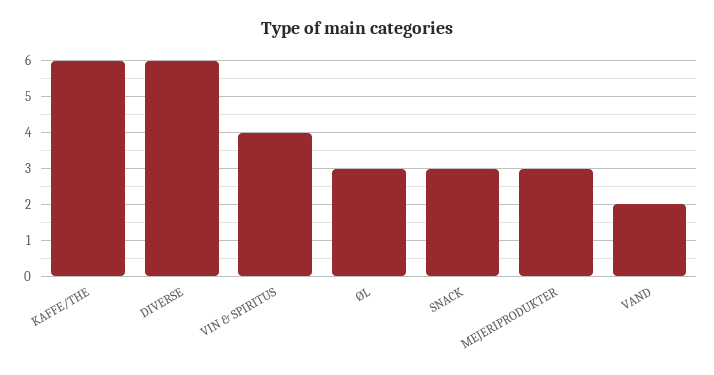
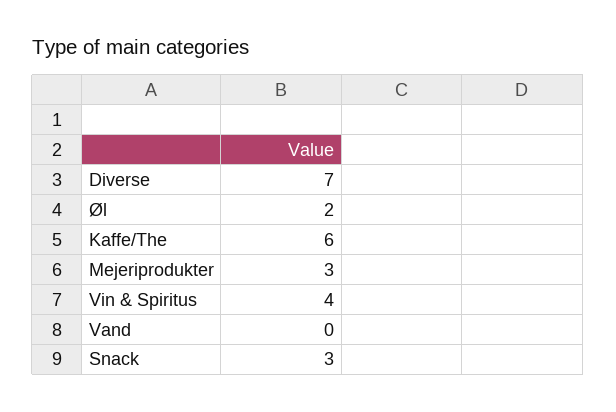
DIVERSE: 6 -> 7
ØL: 3 -> 2
VAND: 2 -> 0

